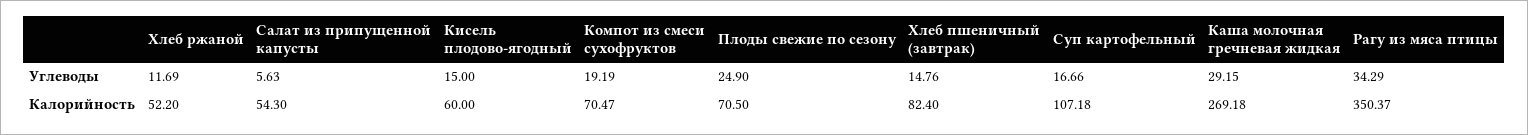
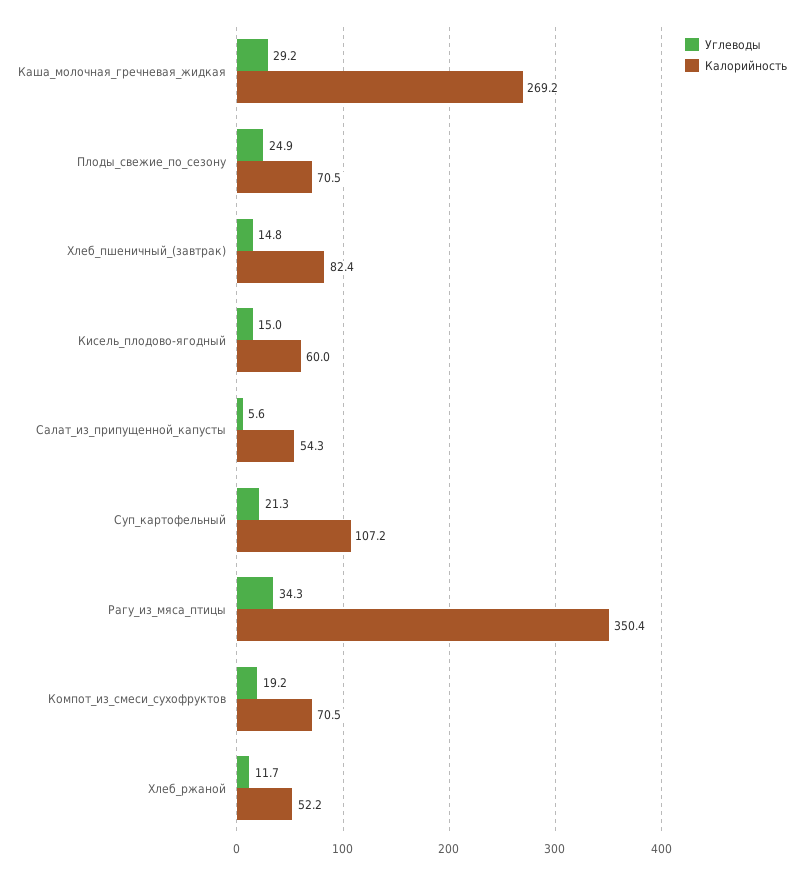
Углеводы, Суп картофельный: 16.66 -> 21.3

